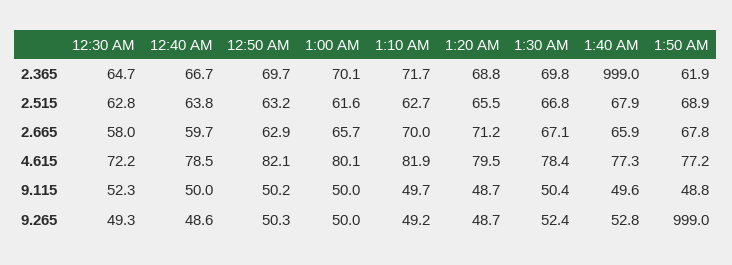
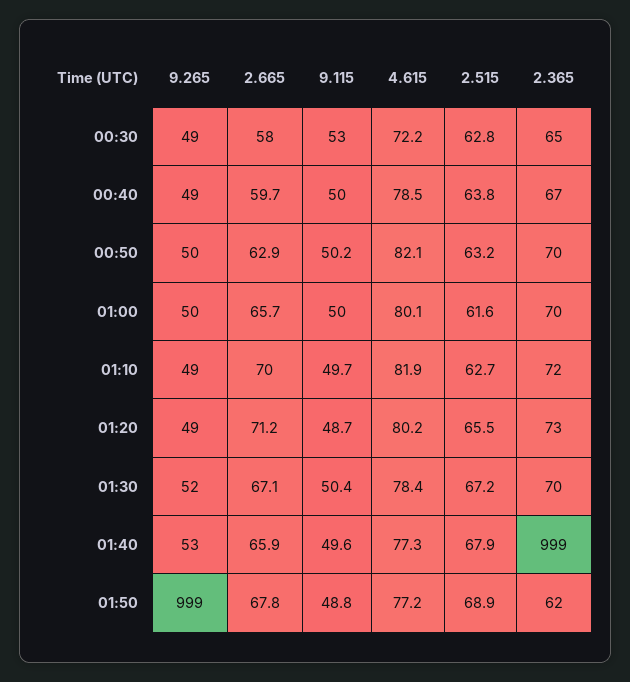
1:20 AM, 2.365: 68.8 -> 73
1:30 AM, 2.515: 66.8 -> 67.2
1:20 AM, 4.615: 79.5 -> 80.2
12:30 AM, 9.115: 52.3 -> 53

